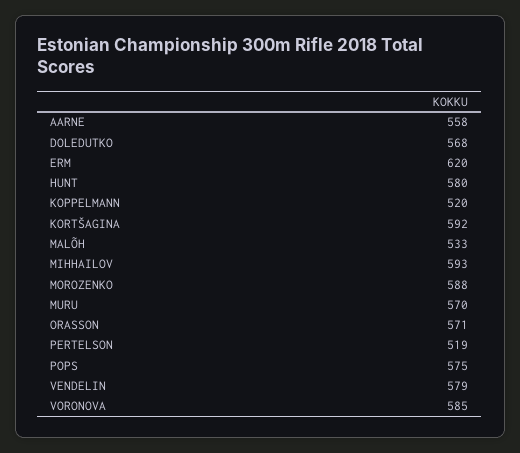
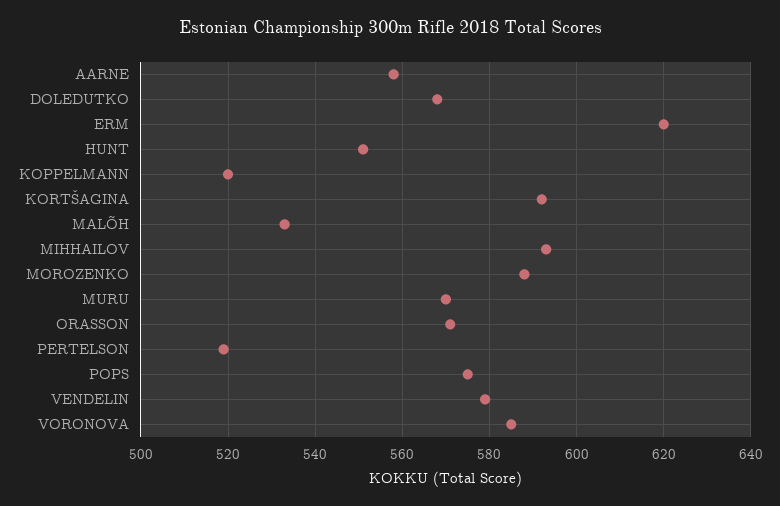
HUNT: 580 -> 550

